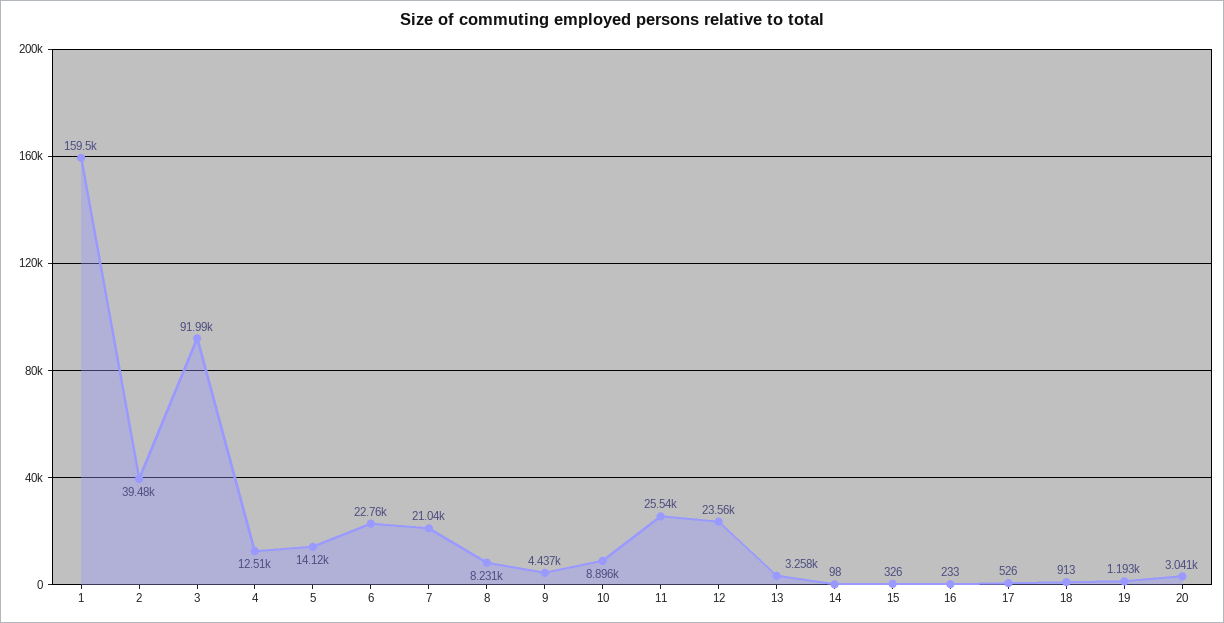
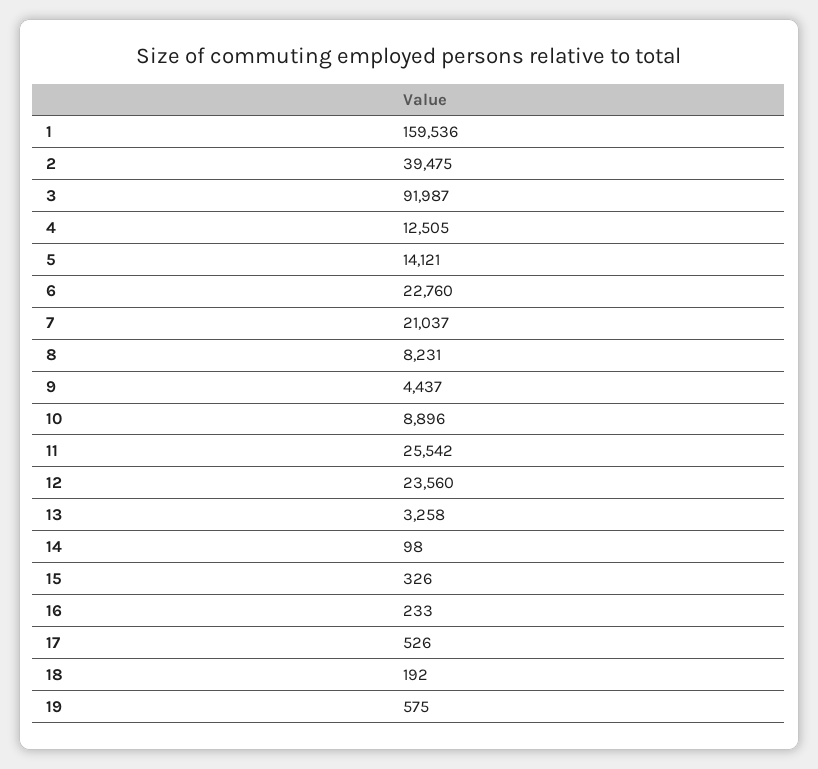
18: 913 -> 192
19: 1193 -> 575
20: 3041 -> none

